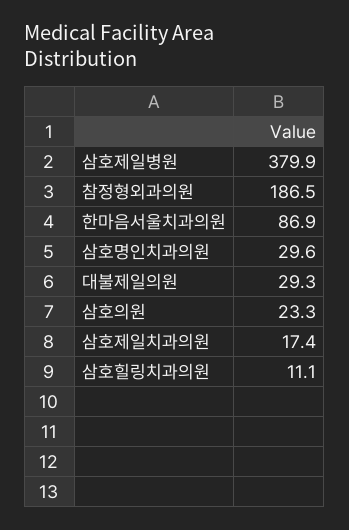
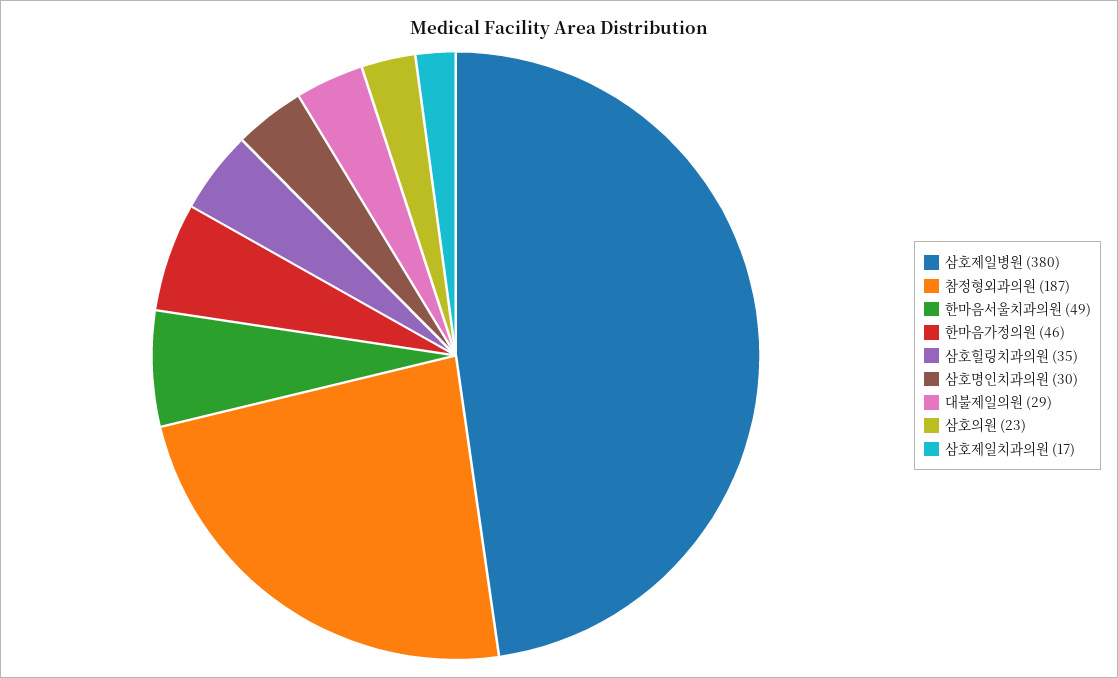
한마음서울치과의원: 86.9 -> 49
삼호힐링치과의원: 11.1 -> 35
한마음가정의원: none -> 46

